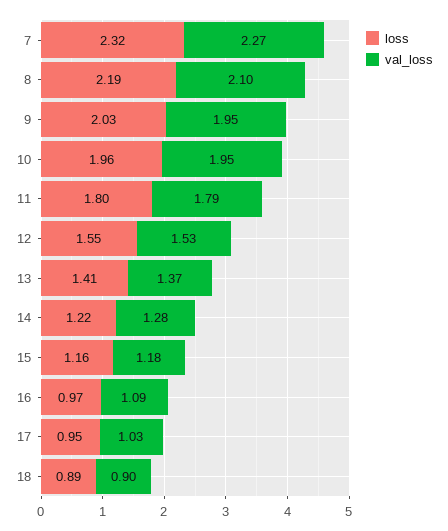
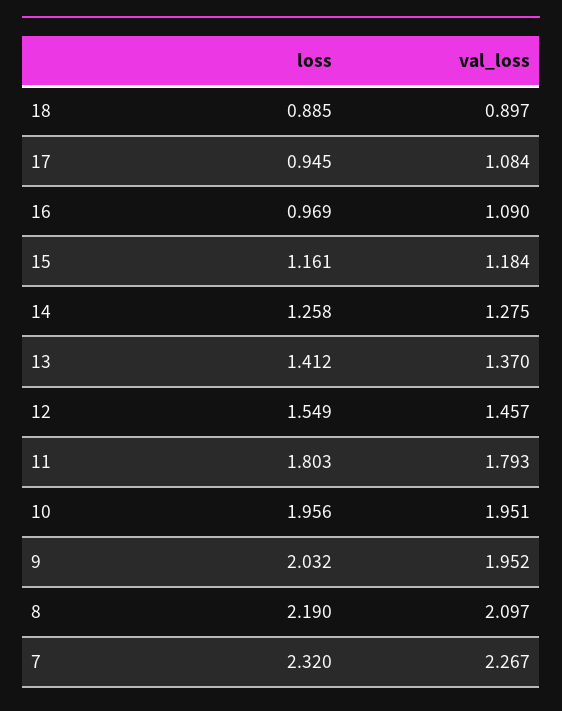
val_loss, 12: 1.53 -> 1.457
loss, 14: 1.22 -> 1.258
val_loss, 17: 1.03 -> 1.084

